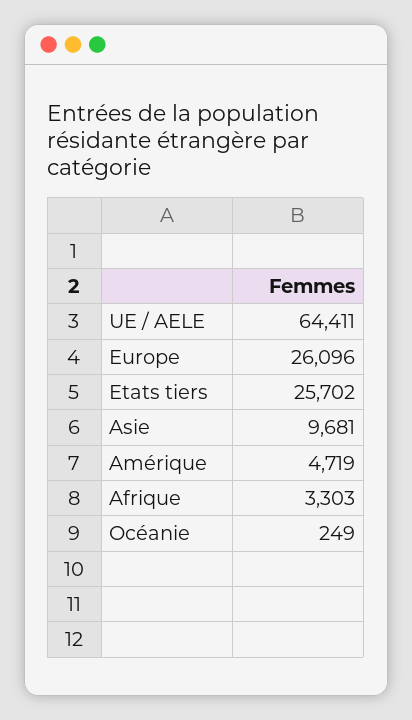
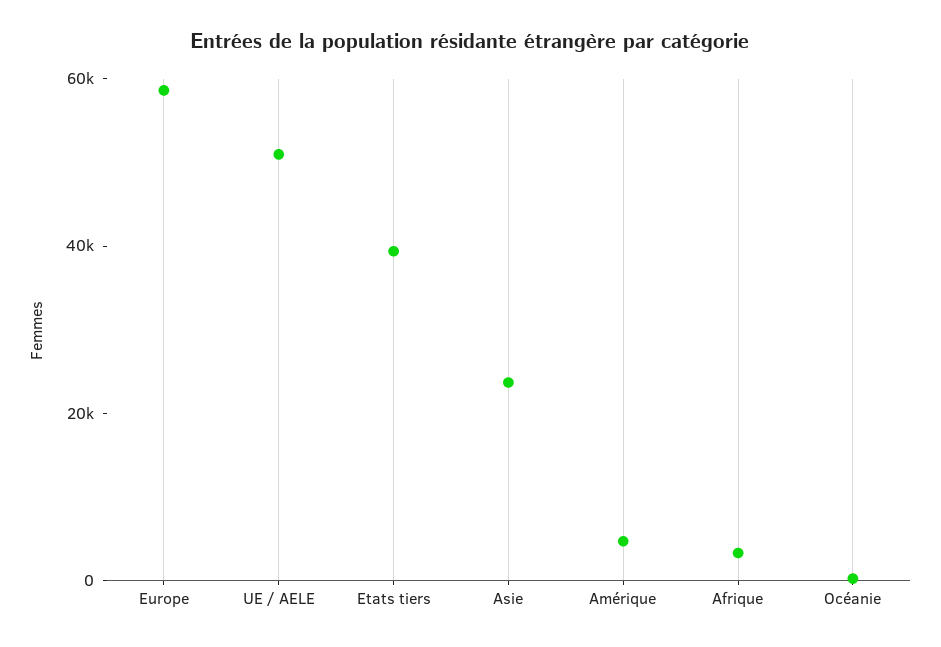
UE / AELE: 64411 -> 50000
Europe: 26096 -> 60000
Etats tiers: 25702 -> 40000
Asie: 9681 -> 25000

